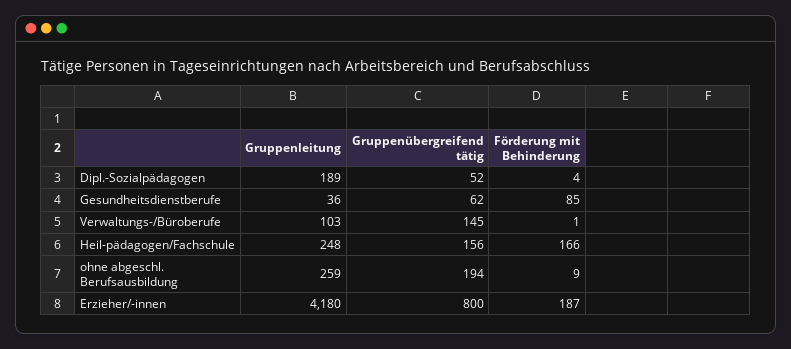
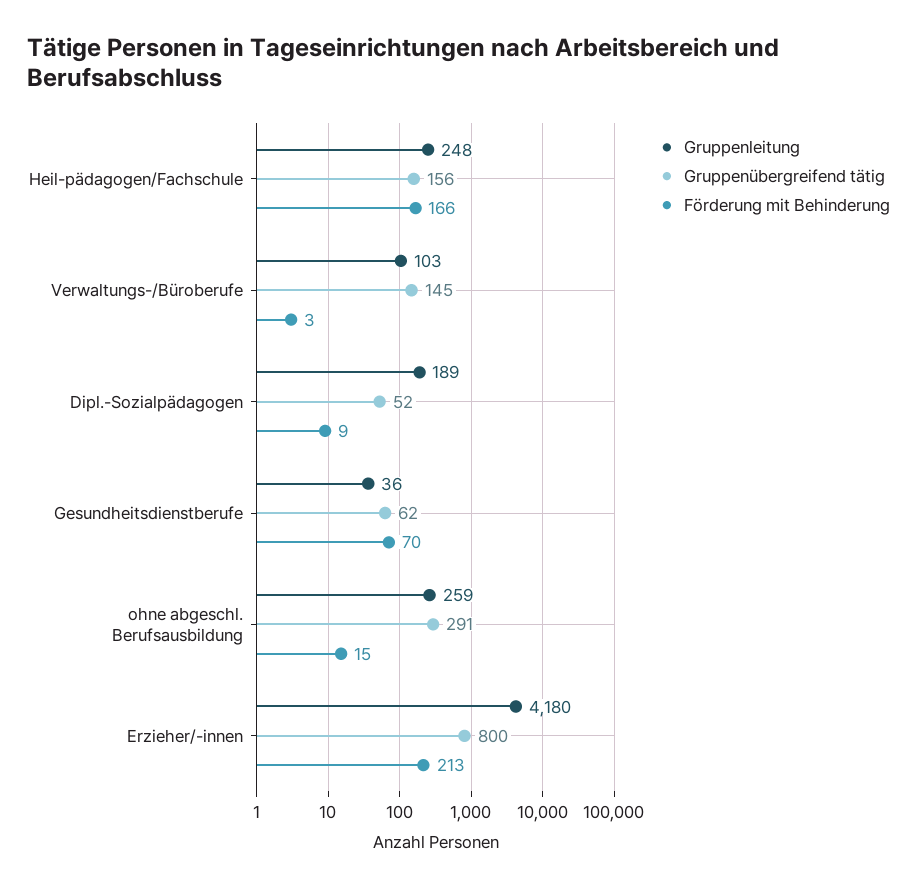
Förderung mit Behinderung, Dipl.-Sozialpädagogen: 4 -> 9
Förderung mit Behinderung, Gesundheitsdienstberufe: 85 -> 70
Förderung mit Behinderung, Verwaltungs-/Büroberufe: 1 -> 3
Gruppenübergreifend tätig, ohne abgeschl. Berufsausbildung: 194 -> 291
Förderung mit Behinderung, ohne abgeschl. Berufsausbildung: 9 -> 15
Förderung mit Behinderung, Erzieher/-innen: 187 -> 213

